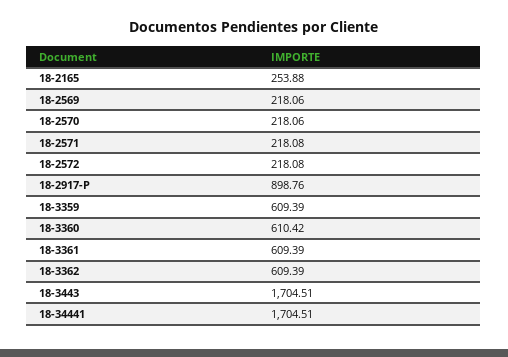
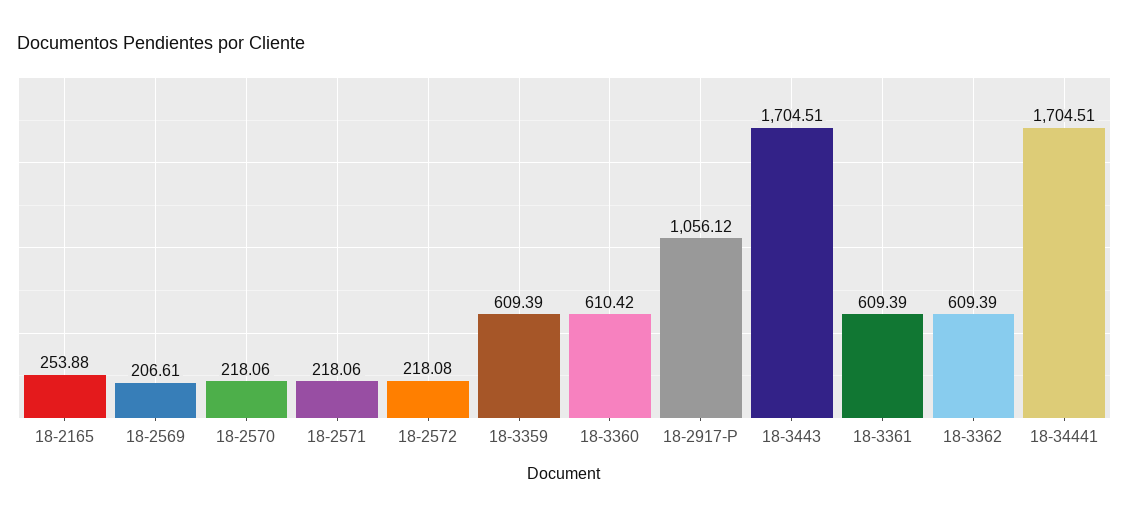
18-2569: 218.06 -> 206.61
18-2571: 218.08 -> 218.06
18-2917-P: 898.76 -> 1056.12

